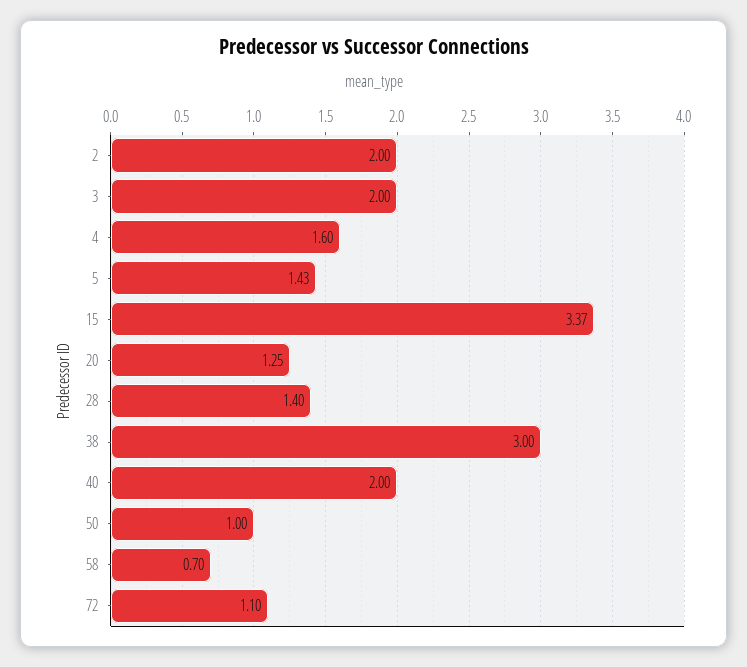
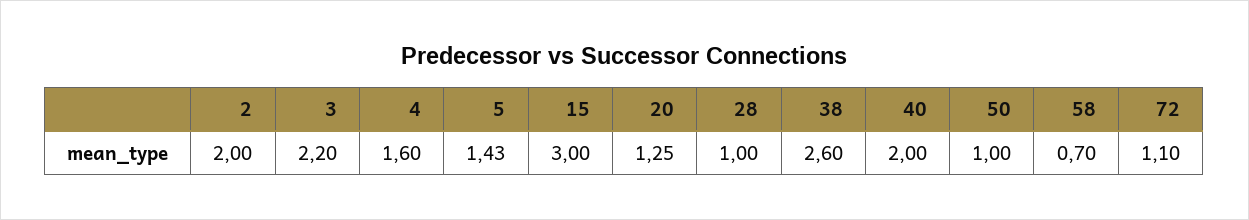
3: 2 -> 2.2
15: 3.37 -> 3
28: 1.4 -> 1
38: 3 -> 2.6

